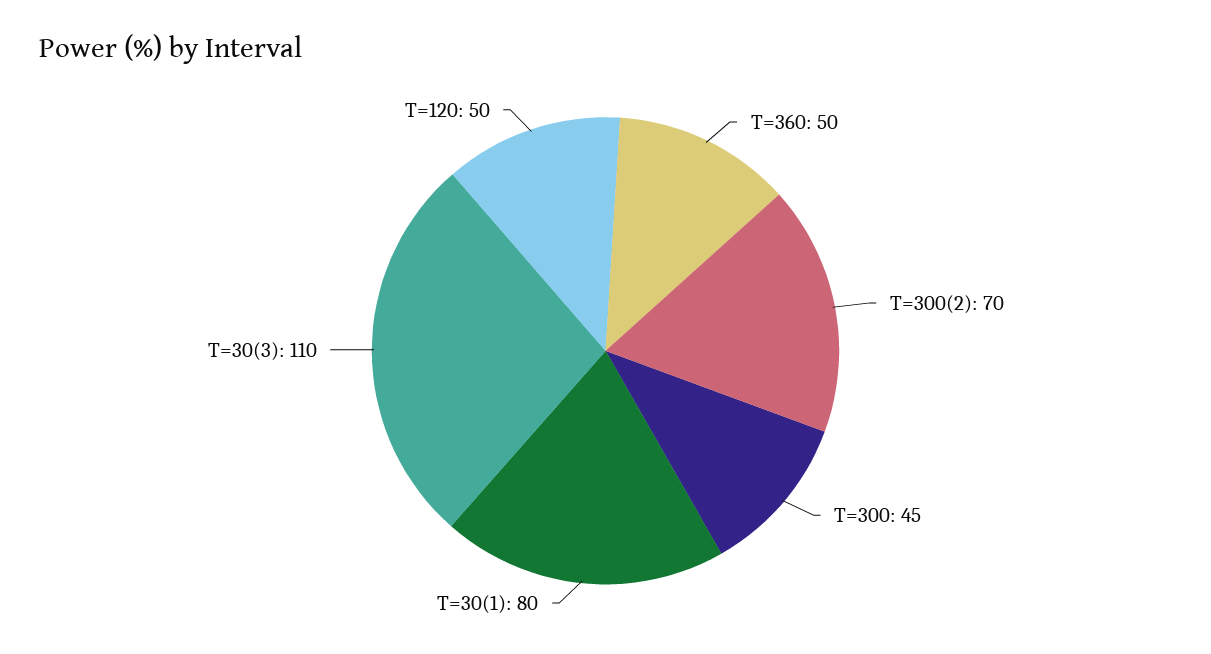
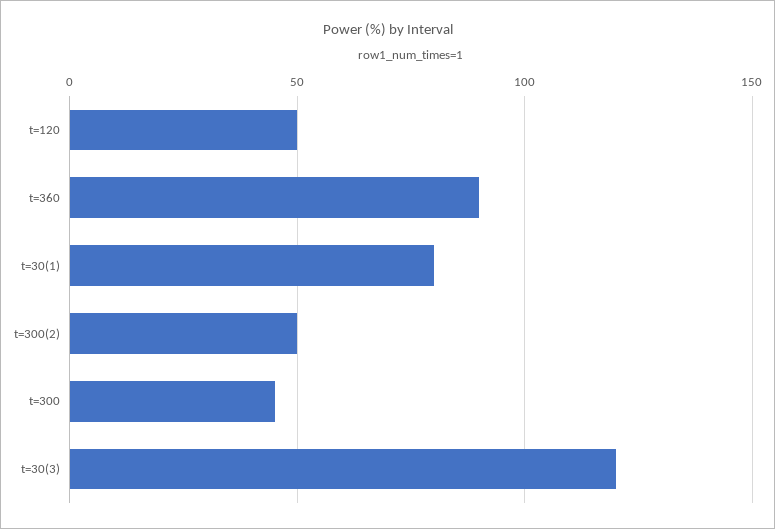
T=360: 50 -> 90
T=300(2): 70 -> 50
T=30(3): 110 -> 120

